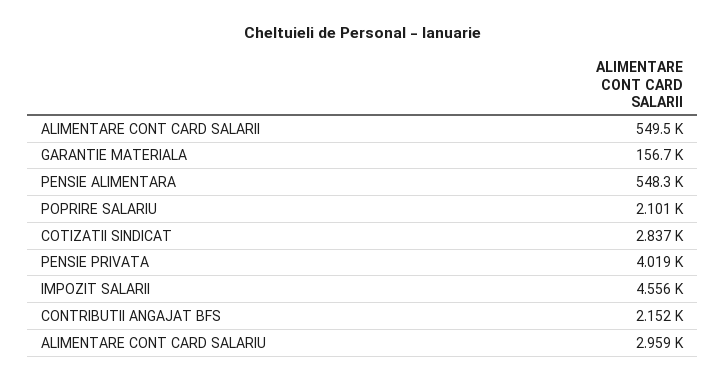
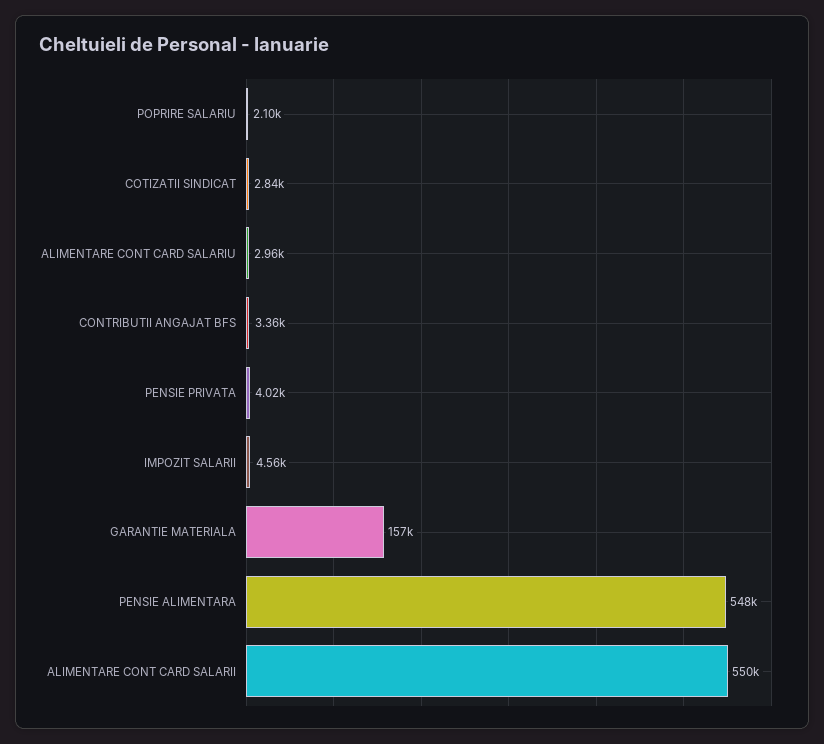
CONTRIBUTII ANGAJAT BFS: 2152 -> 3360

